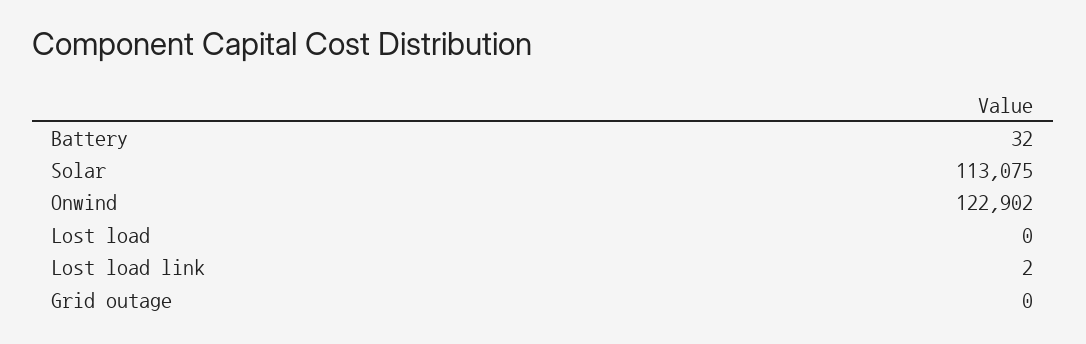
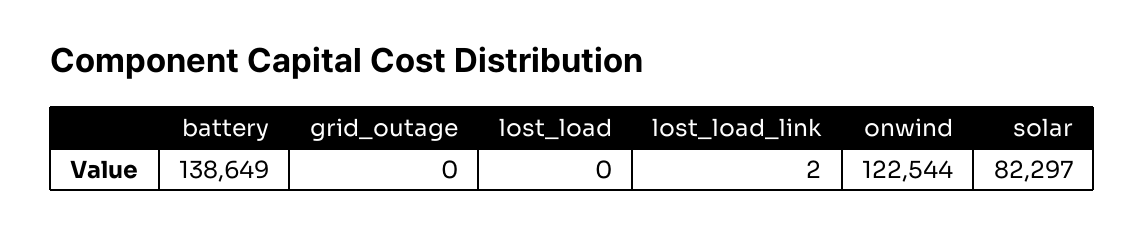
Battery: 32 -> 138649
Solar: 113075 -> 82297
Onwind: 122902 -> 122544

